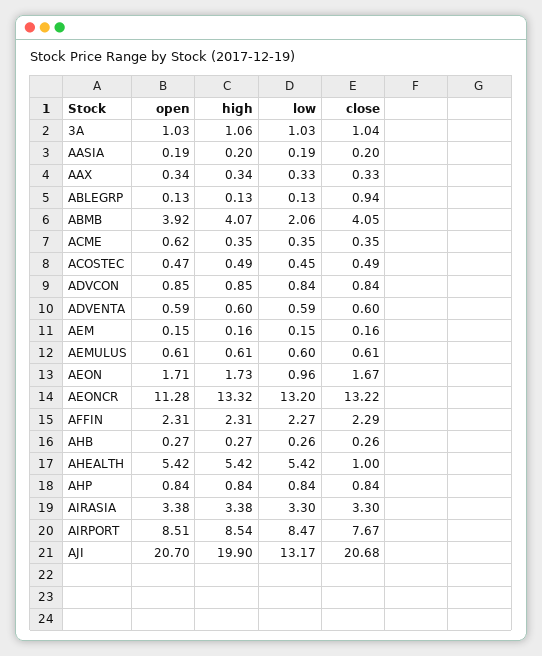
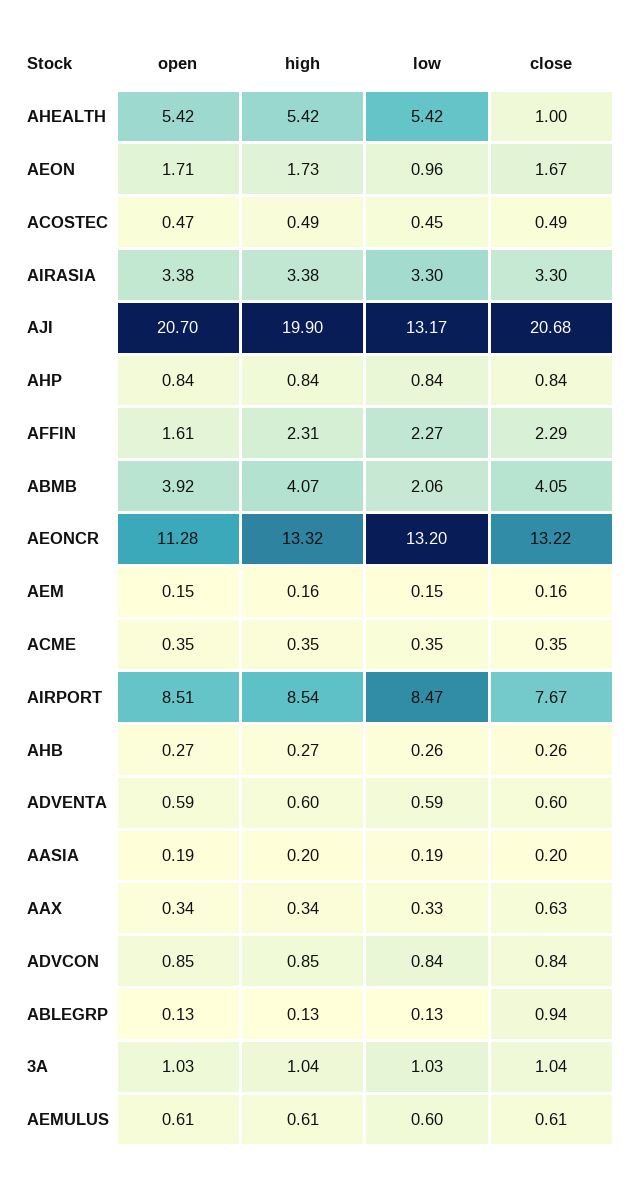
high, 3A: 1.06 -> 1.04
close, AAX: 0.33 -> 0.63
open, ACME: 0.62 -> 0.35
open, AFFIN: 2.31 -> 1.61

